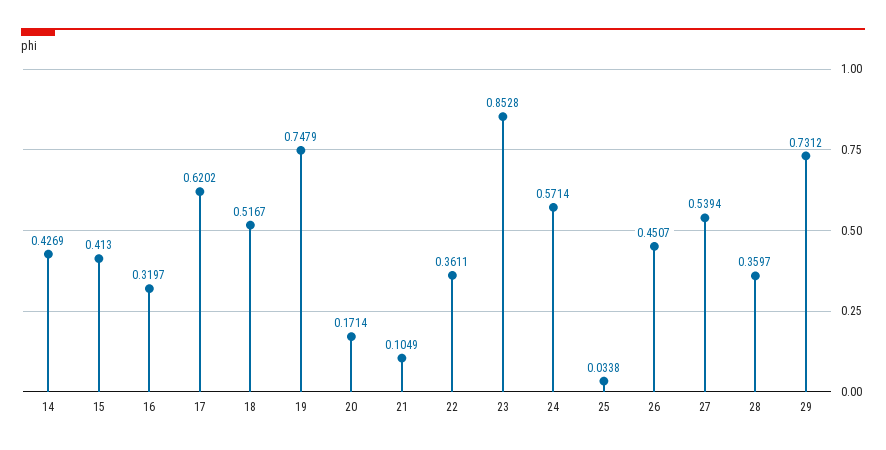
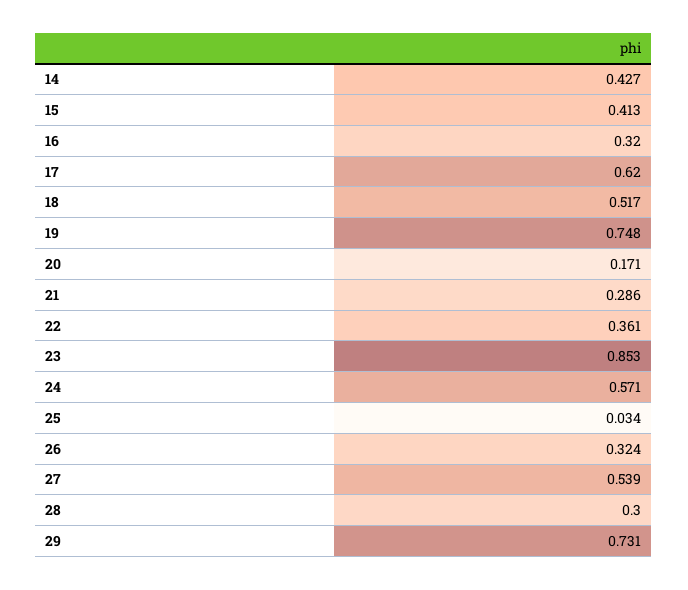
21: 0.1049 -> 0.286
26: 0.4507 -> 0.324
28: 0.3597 -> 0.3

